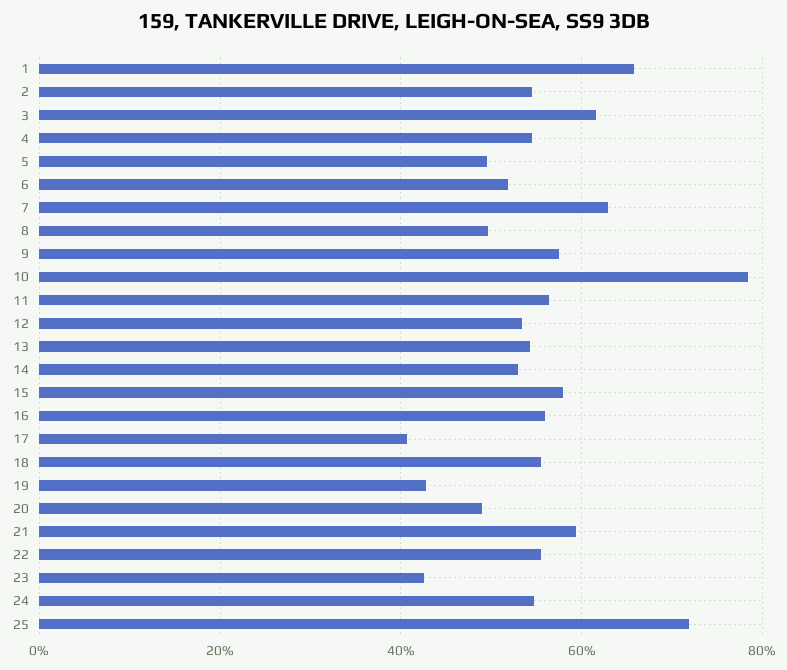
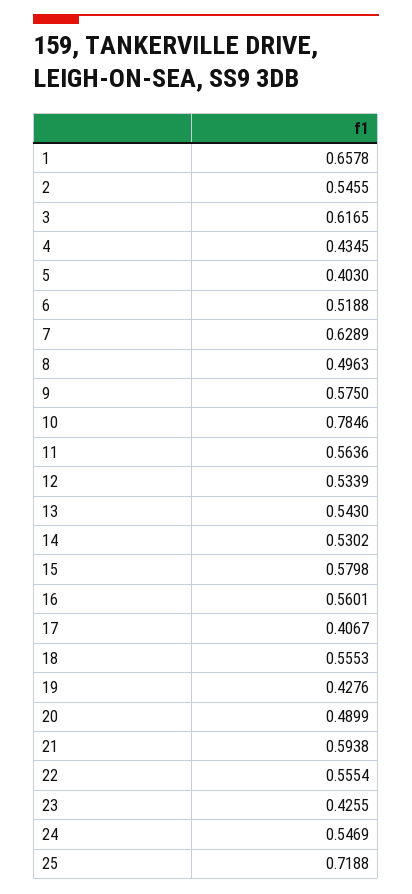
4: 0.54 -> 0.4345
5: 0.5 -> 0.403

